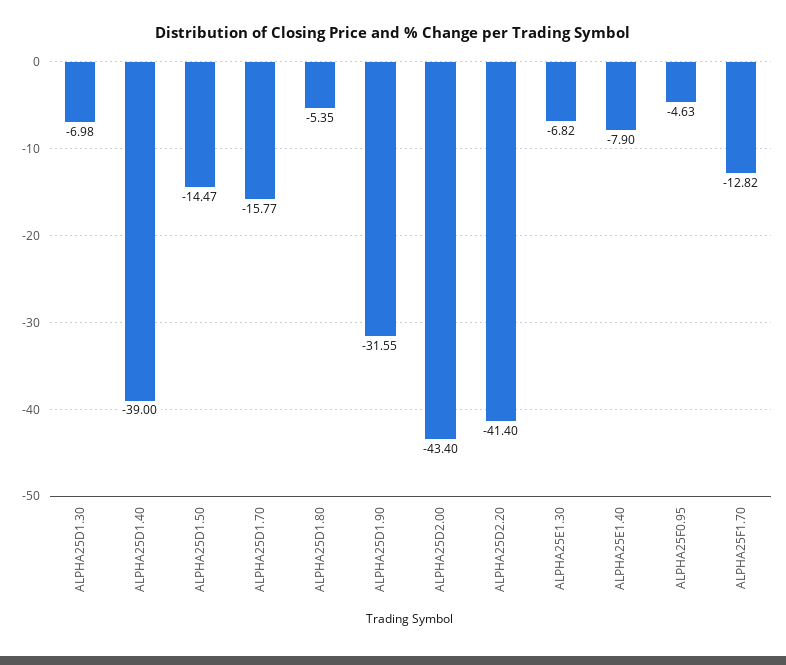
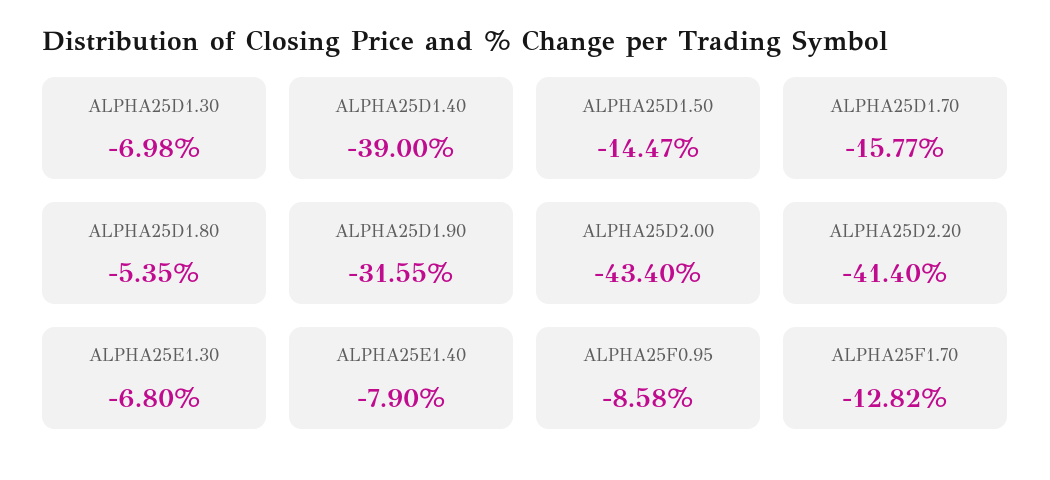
ALPHA25E1.30: -6.82 -> -6.8
ALPHA25F0.95: -4.63 -> -8.58

